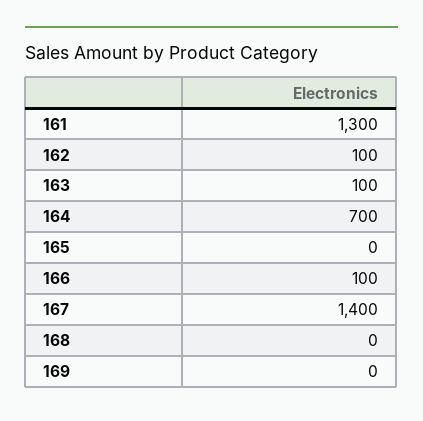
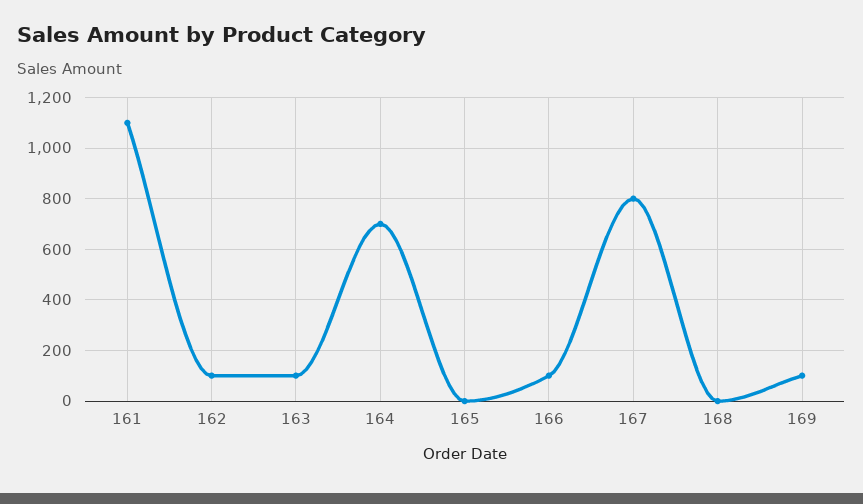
161: 1300 -> 1100
167: 1400 -> 800
169: 0 -> 100

